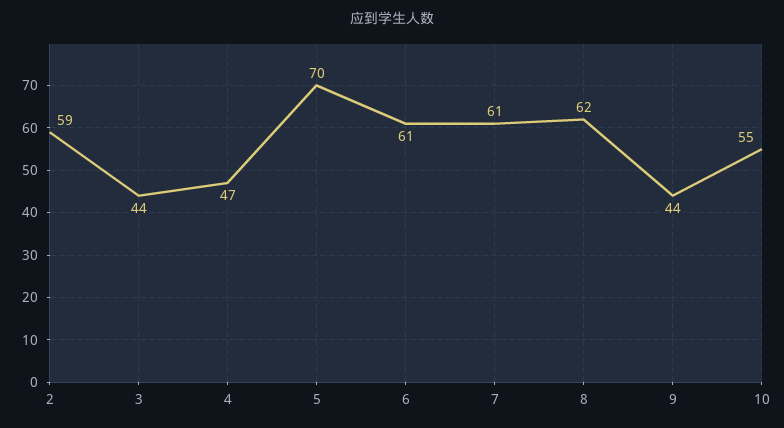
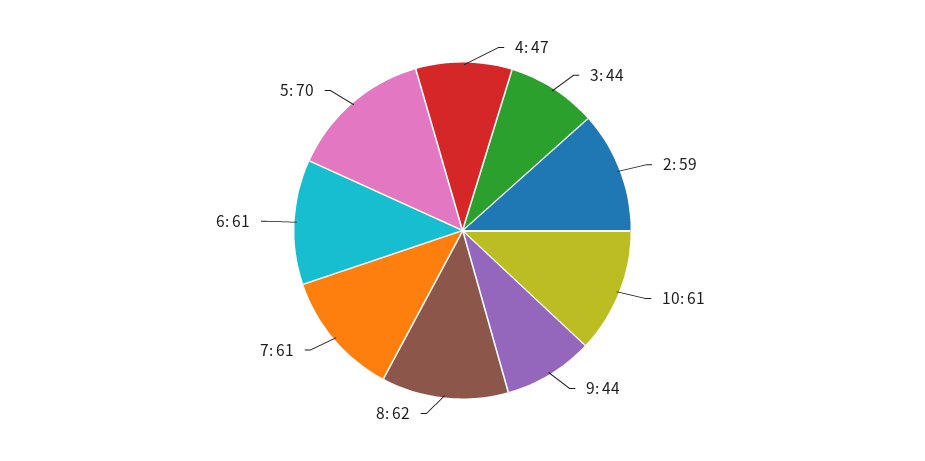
10: 55 -> 61

